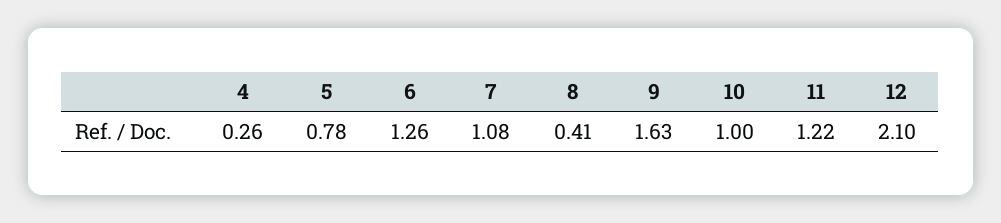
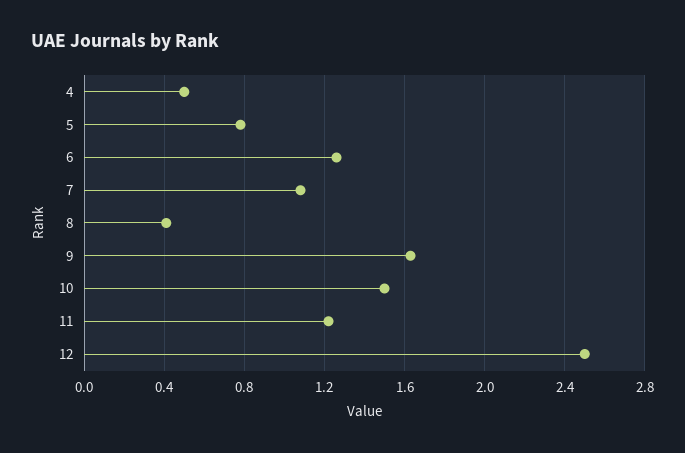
4: 0.26 -> 0.5
10: 1 -> 1.5
12: 2.1 -> 2.5

